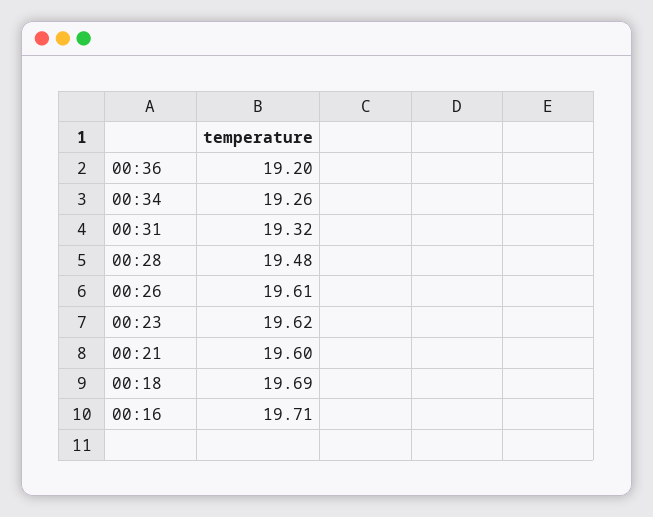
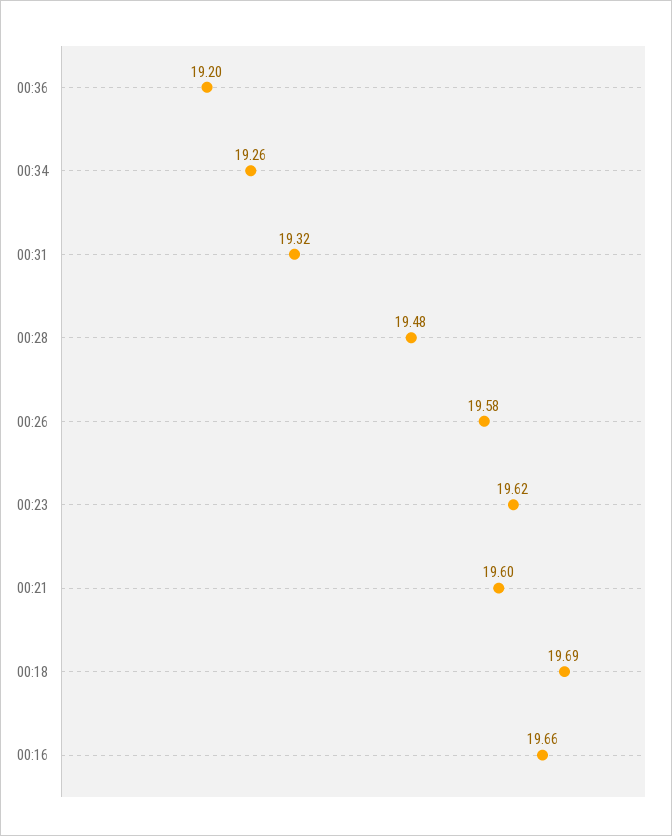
00:26: 19.61 -> 19.58
00:16: 19.71 -> 19.66

